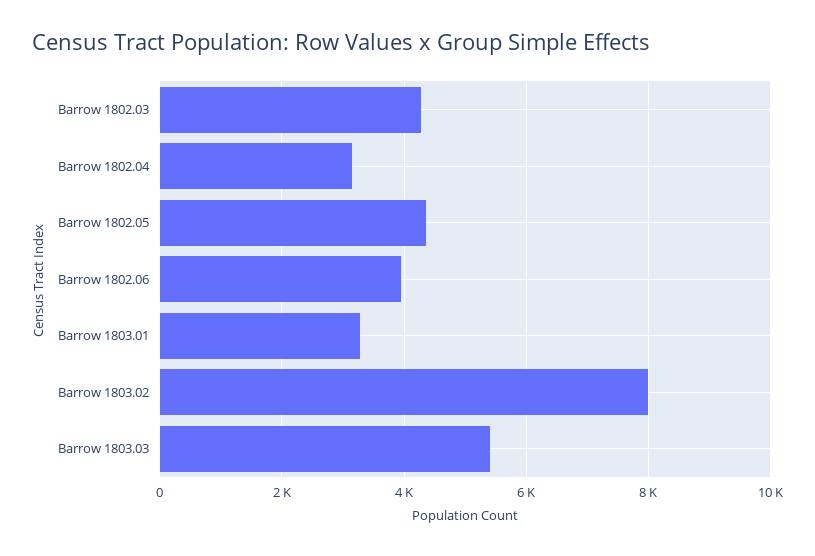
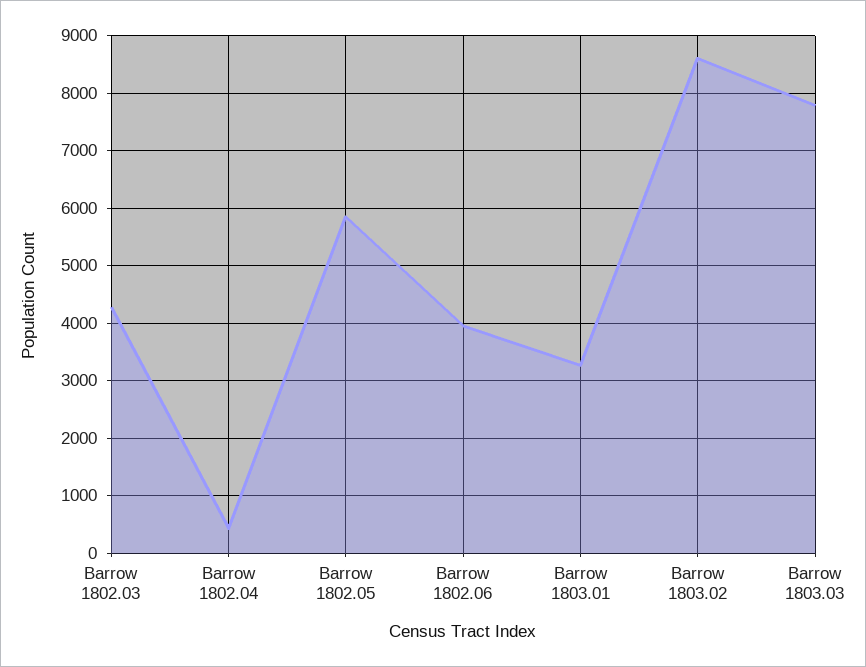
Barrow 1802.04: 3200 -> 400
Barrow 1802.05: 4400 -> 5800
Barrow 1803.02: 8000 -> 8600
Barrow 1803.03: 5400 -> 7800

